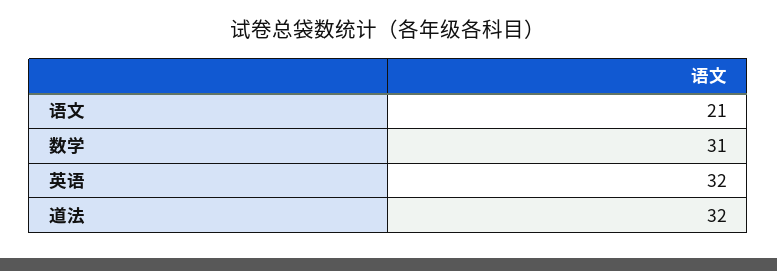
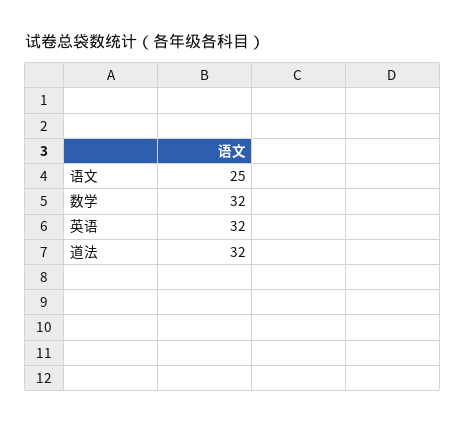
语文: 21 -> 25
数学: 31 -> 32

